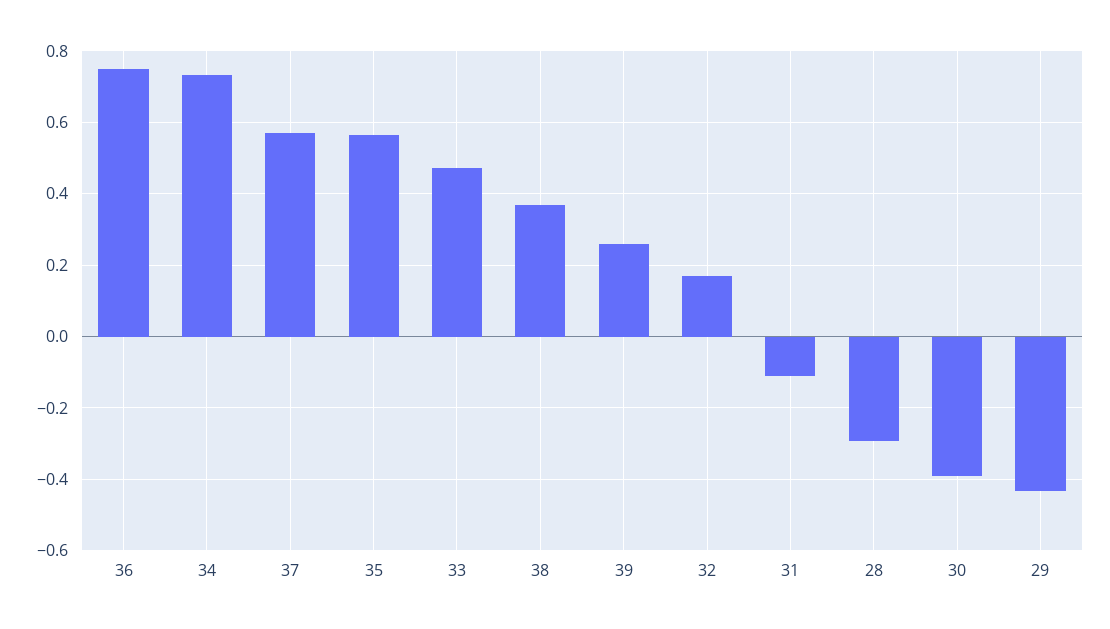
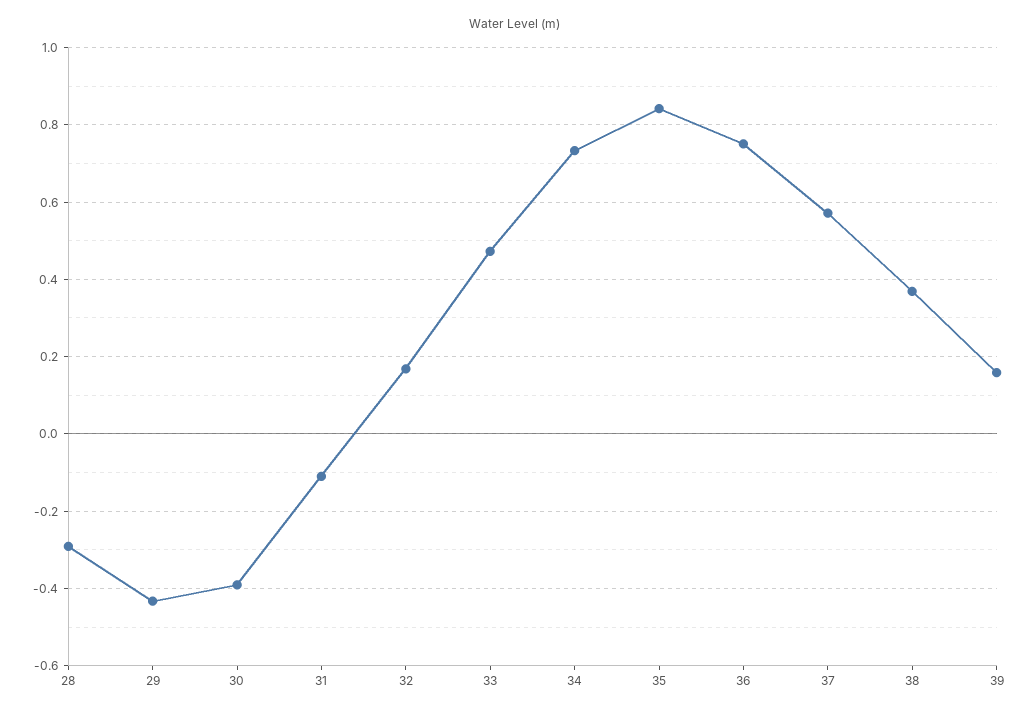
35: 0.56 -> 0.84
39: 0.26 -> 0.16

